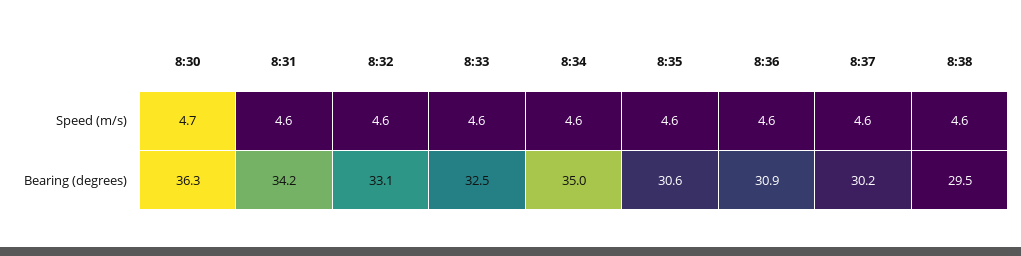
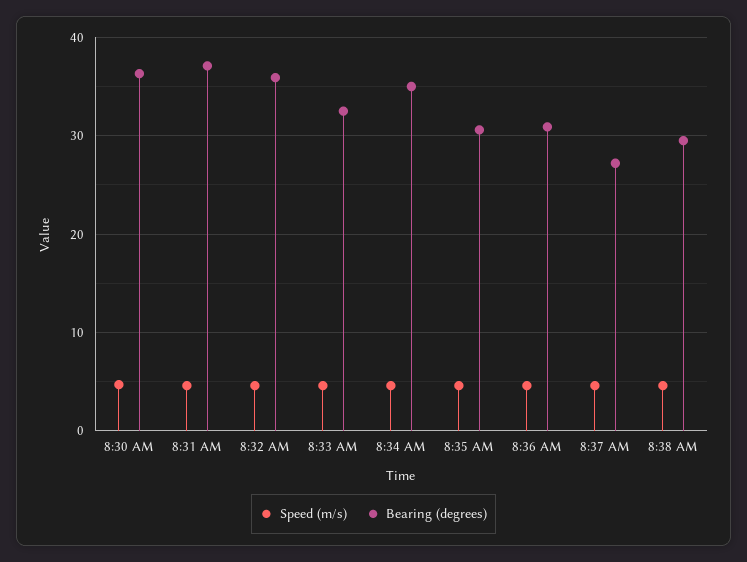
Bearing (degrees), 8:31: 34.2 -> 37
Bearing (degrees), 8:32: 33.1 -> 36
Bearing (degrees), 8:37: 30.2 -> 27

